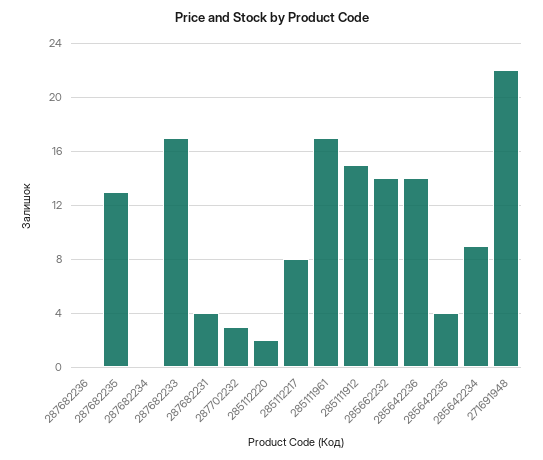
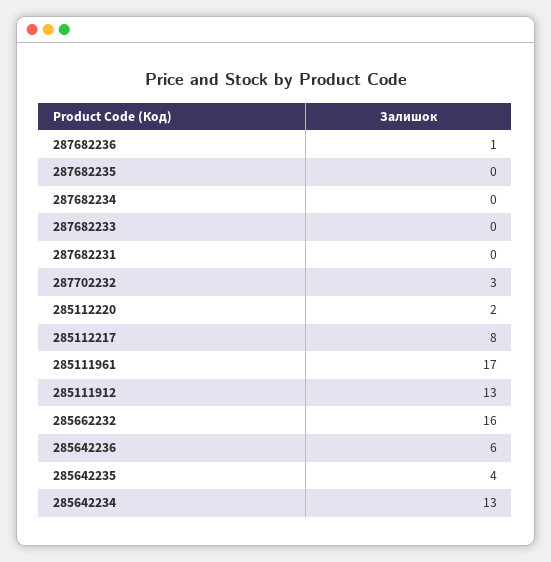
287682236: 0 -> 1
287682235: 13 -> 0
287682233: 17 -> 0
287682231: 4 -> 0
285111912: 15 -> 13
285662232: 14 -> 16
285642236: 14 -> 6
285642234: 9 -> 13
271691948: 22 -> none

